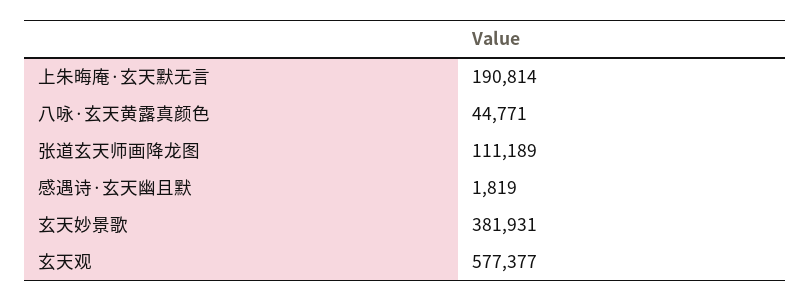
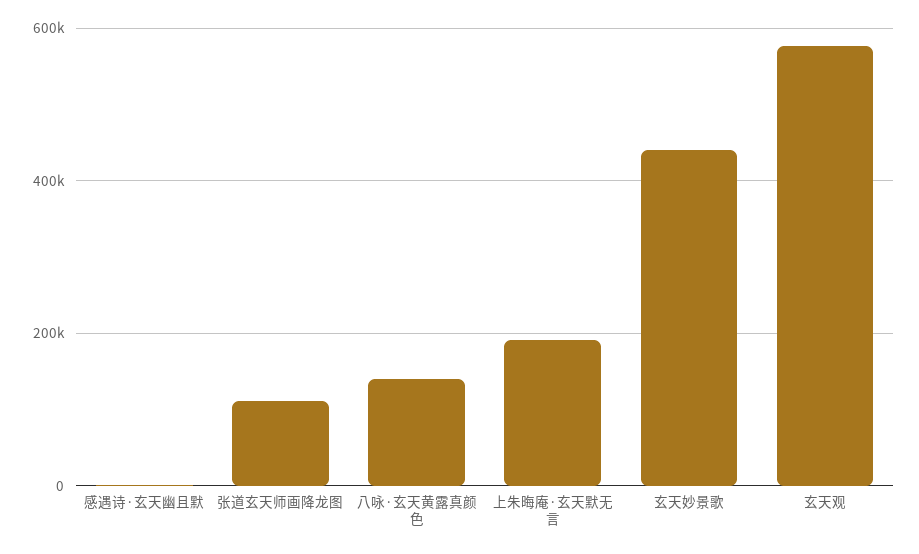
八咏·玄天黄露真颜色: 44771 -> 140000
玄天妙景歌: 381931 -> 440000

